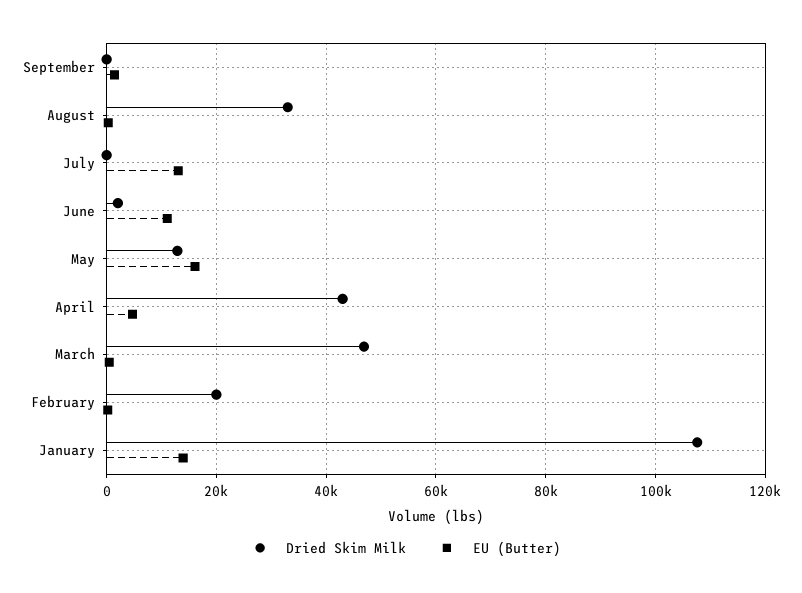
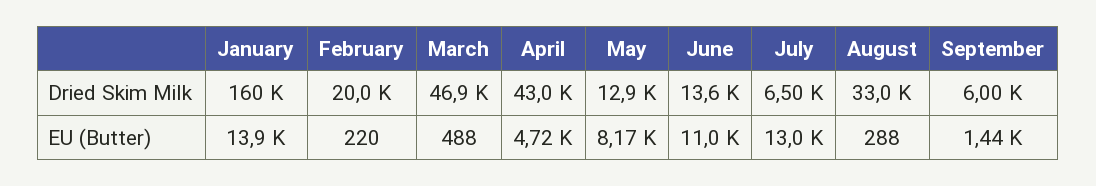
Dried Skim Milk, September: 0 -> 6000
Dried Skim Milk, July: 0 -> 6500
Dried Skim Milk, June: 2000 -> 13600
EU (Butter), May: 16000 -> 8170
Dried Skim Milk, January: 108000 -> 160000

